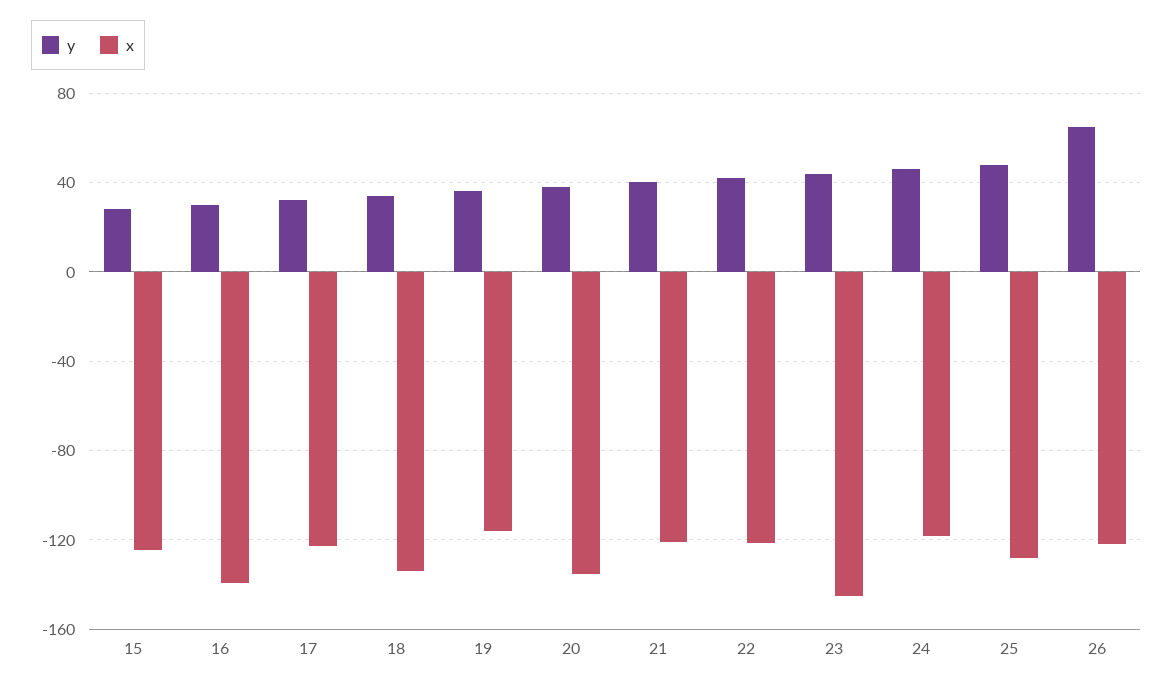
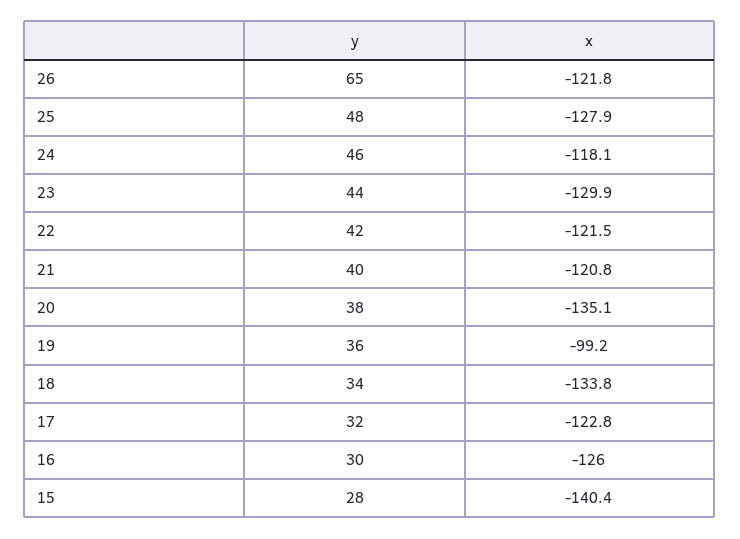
x, 15: -125 -> -140.4
x, 16: -140 -> -126
x, 19: -115 -> -99.2
x, 23: -145 -> -129.9

